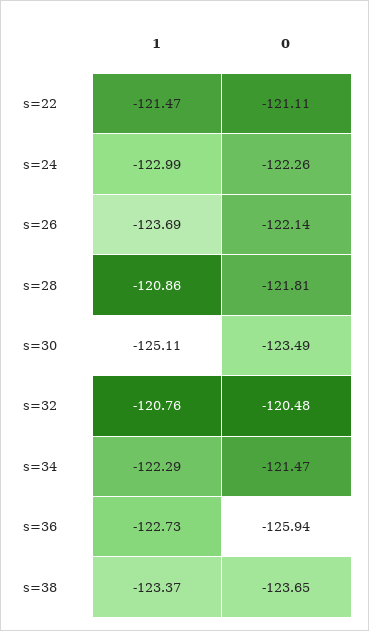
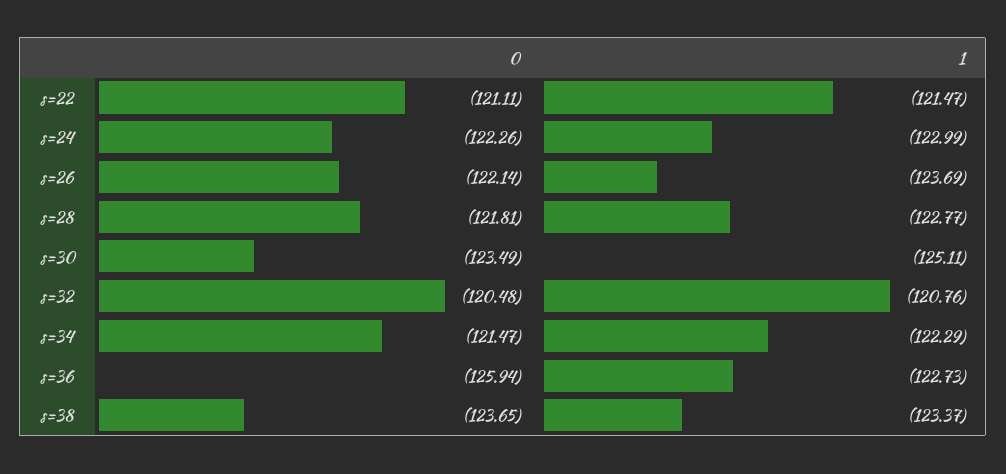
1, s=28: -120.86 -> -122.77

